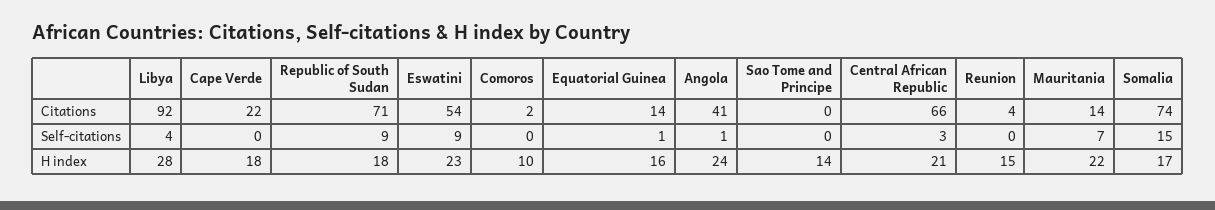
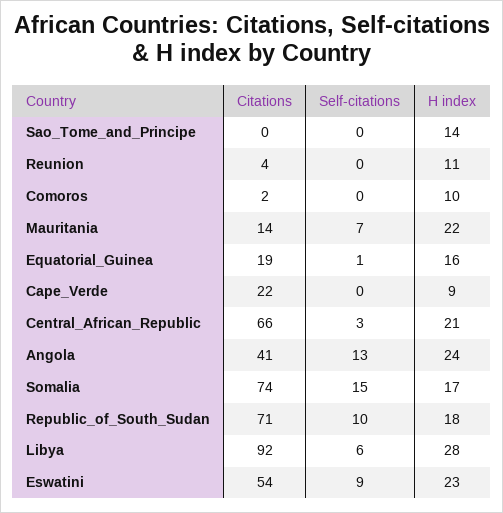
Equatorial Guinea, Citations: 14 -> 19
Libya, Self-citations: 4 -> 6
Republic of South Sudan, Self-citations: 9 -> 10
Angola, Self-citations: 1 -> 13
Cape Verde, H index: 18 -> 9
Reunion, H index: 15 -> 11

